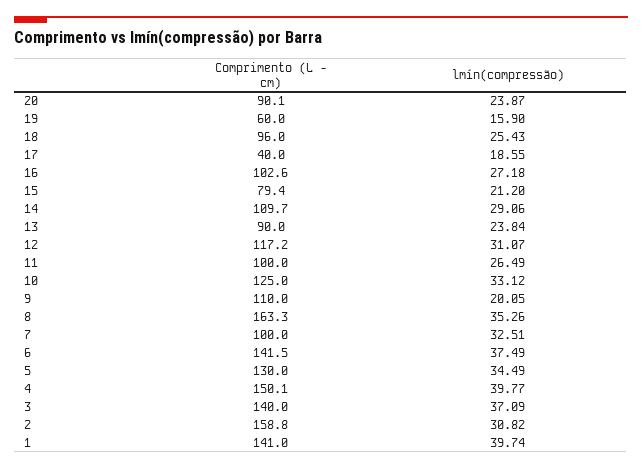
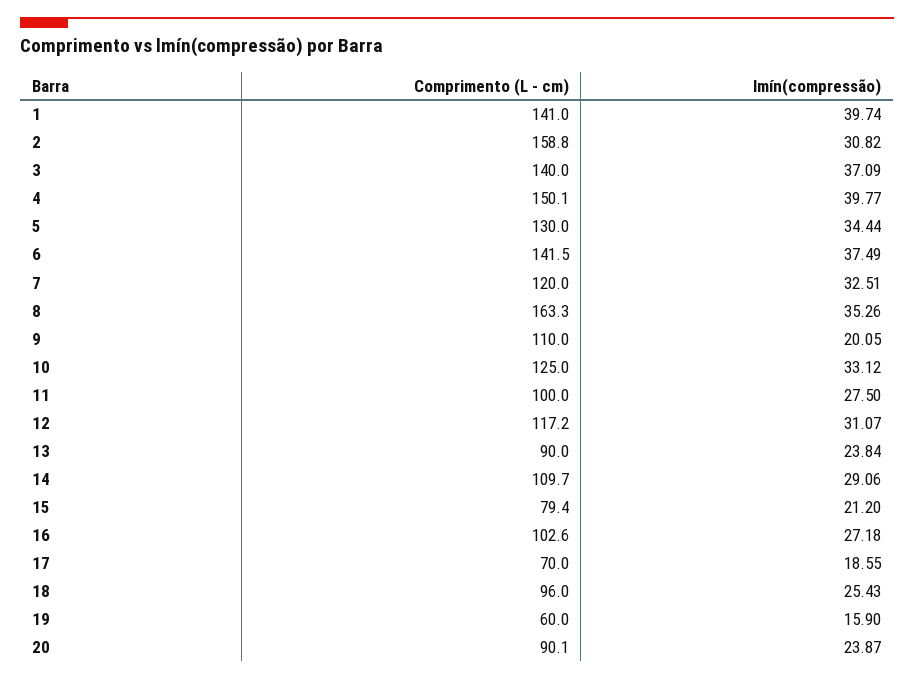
Comprimento (L - cm), 17: 40 -> 70
lmín(compressão), 11: 26.49 -> 27.5
Comprimento (L - cm), 7: 100 -> 120
lmín(compressão), 5: 34.49 -> 34.44

